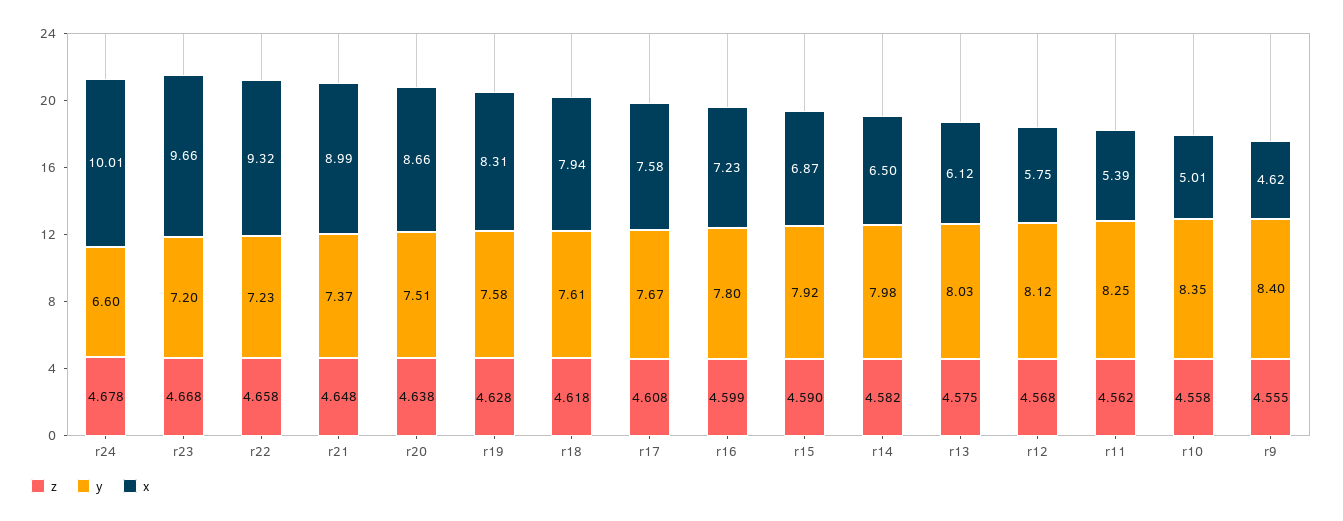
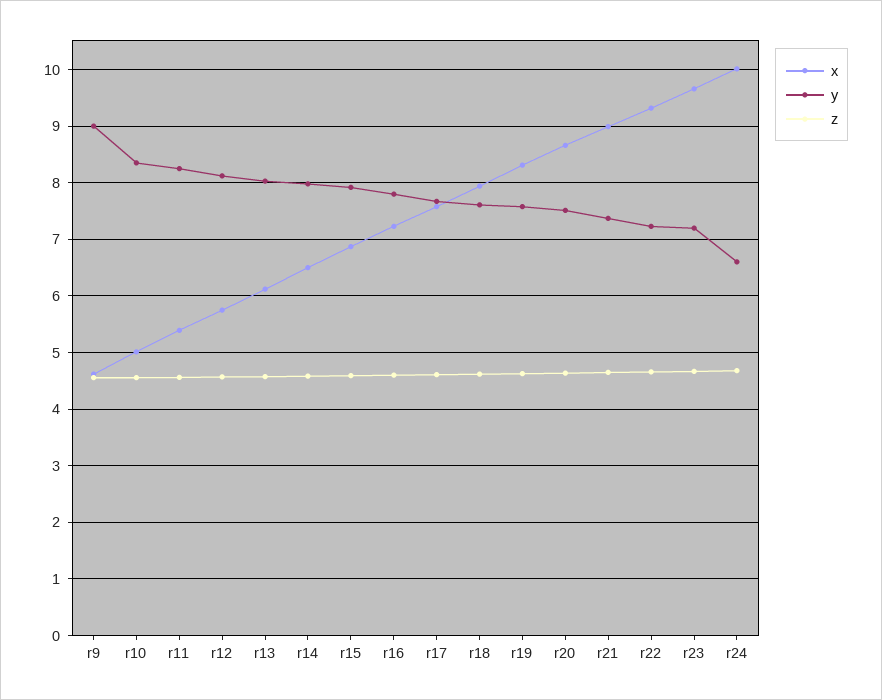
y, r9: 8.4 -> 9

